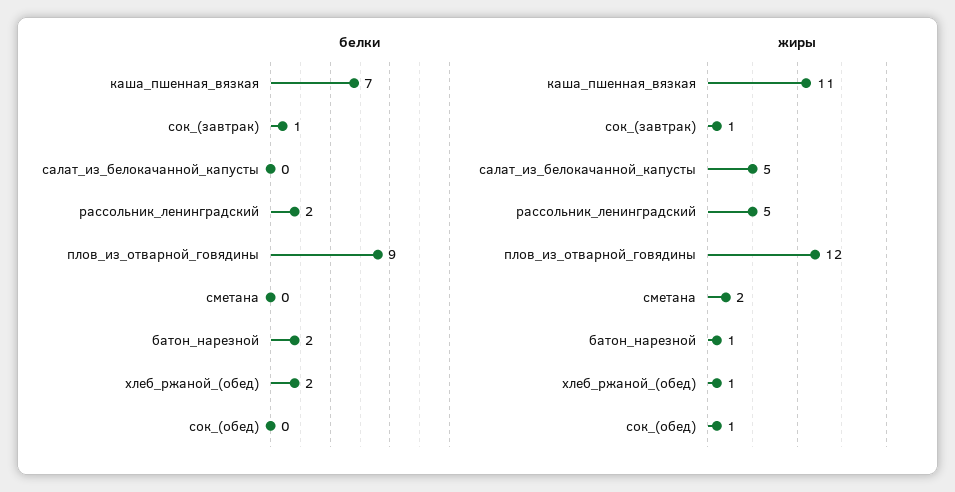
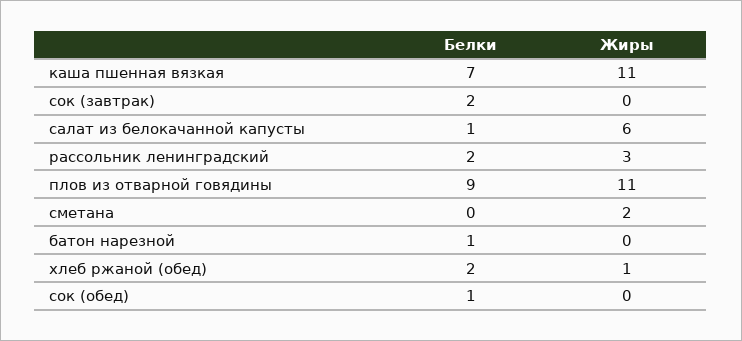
белки, сок_(завтрак): 1 -> 2
белки, салат_из_белокачанной_капусты: 0 -> 1
белки, батон_нарезной: 2 -> 1
белки, сок_(обед): 0 -> 1
жиры, сок_(завтрак): 1 -> 0
жиры, салат_из_белокачанной_капусты: 5 -> 6
жиры, рассольник_ленинградский: 5 -> 3
жиры, плов_из_отварной_говядины: 12 -> 11
жиры, батон_нарезной: 1 -> 0
жиры, сок_(обед): 1 -> 0

